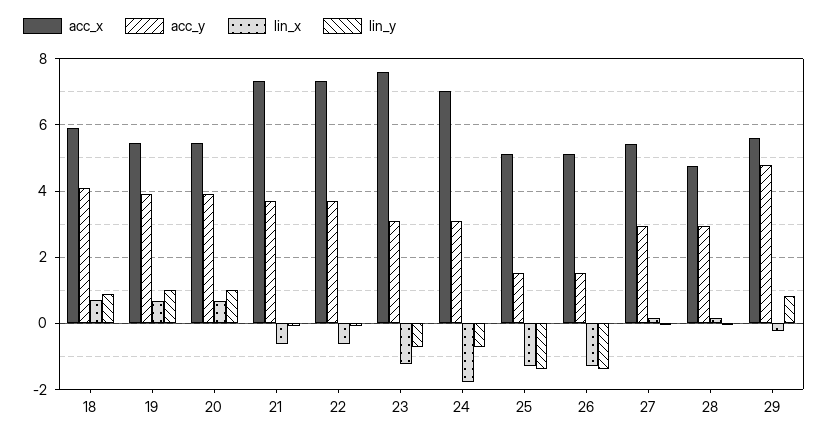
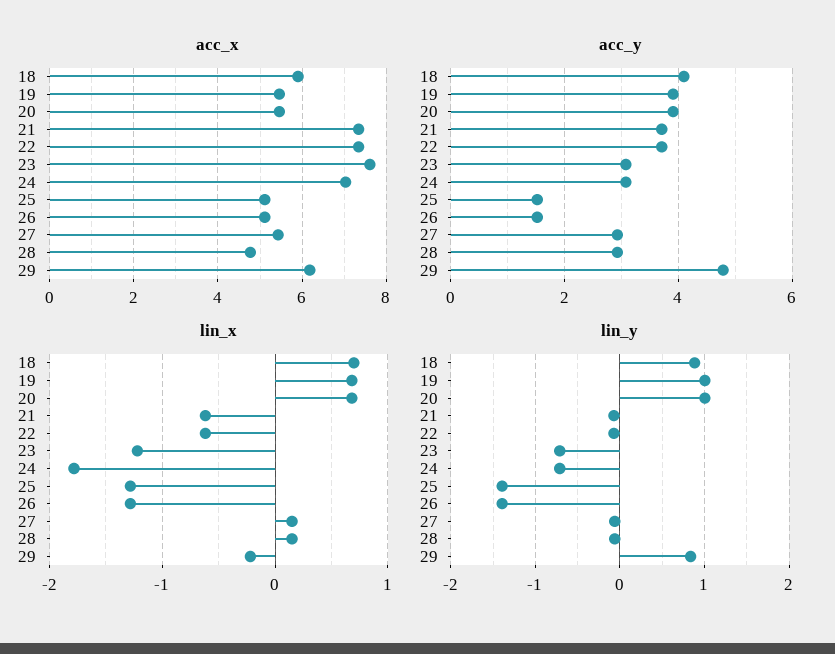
acc_x, 29: 5.6 -> 6.2

